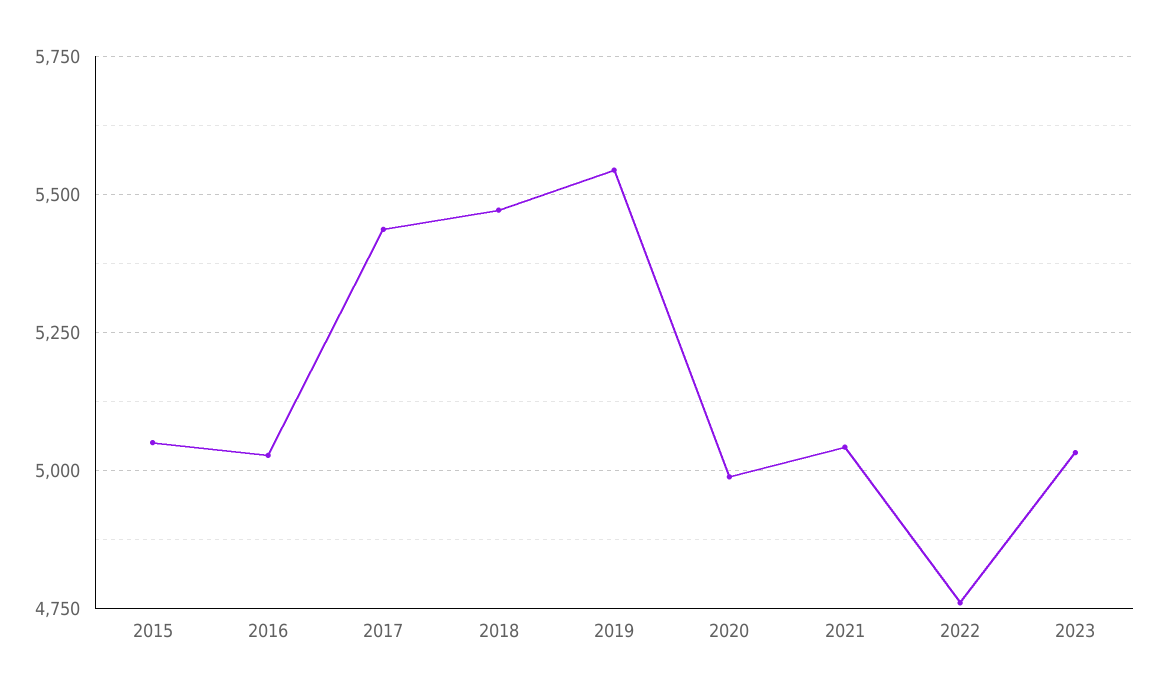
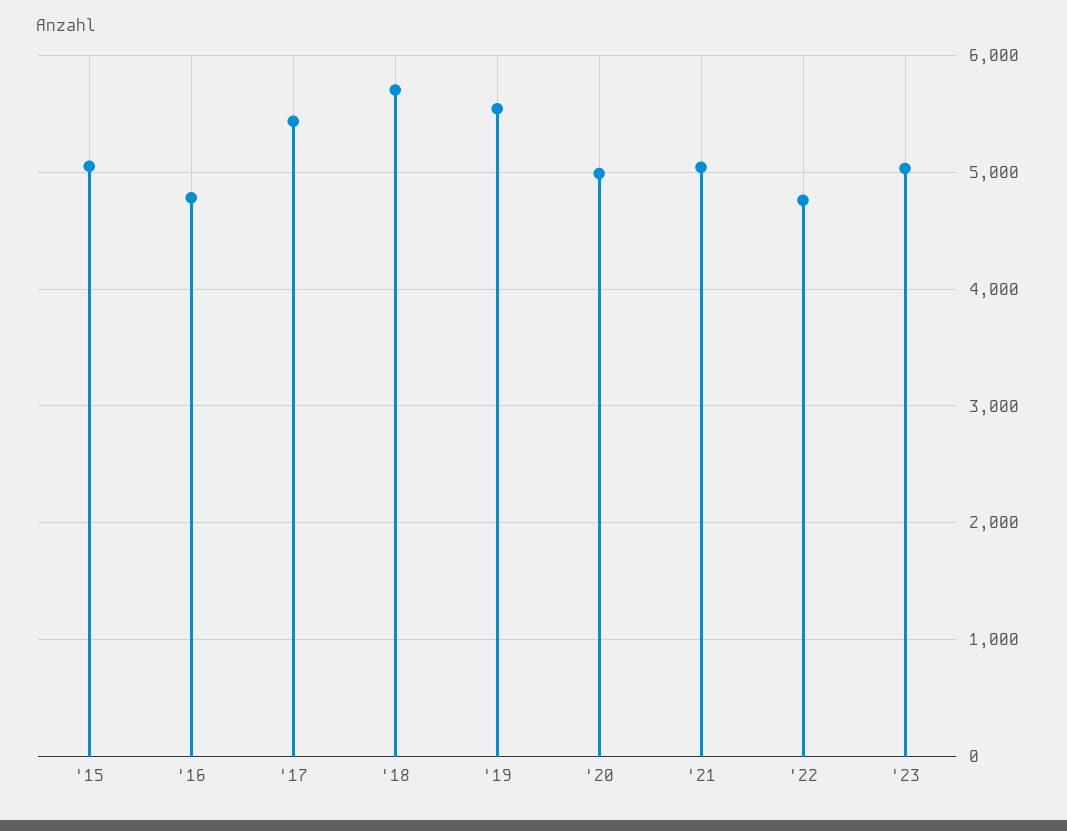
2016: 5025 -> 4800
2018: 5475 -> 5700

